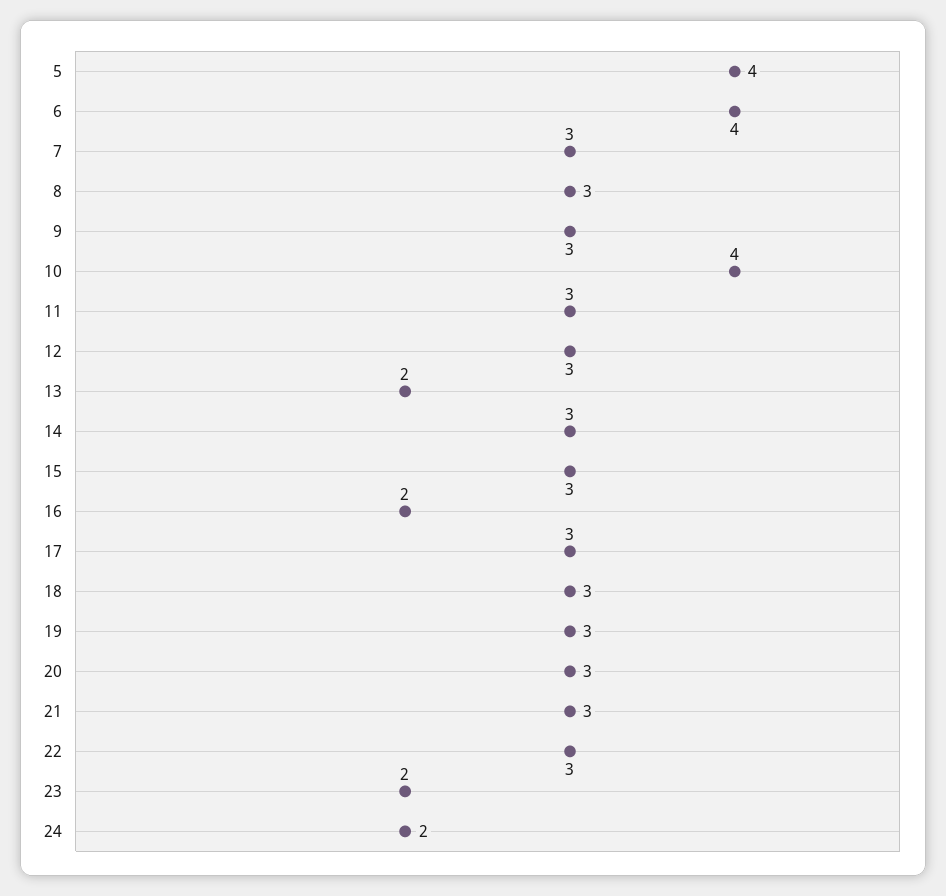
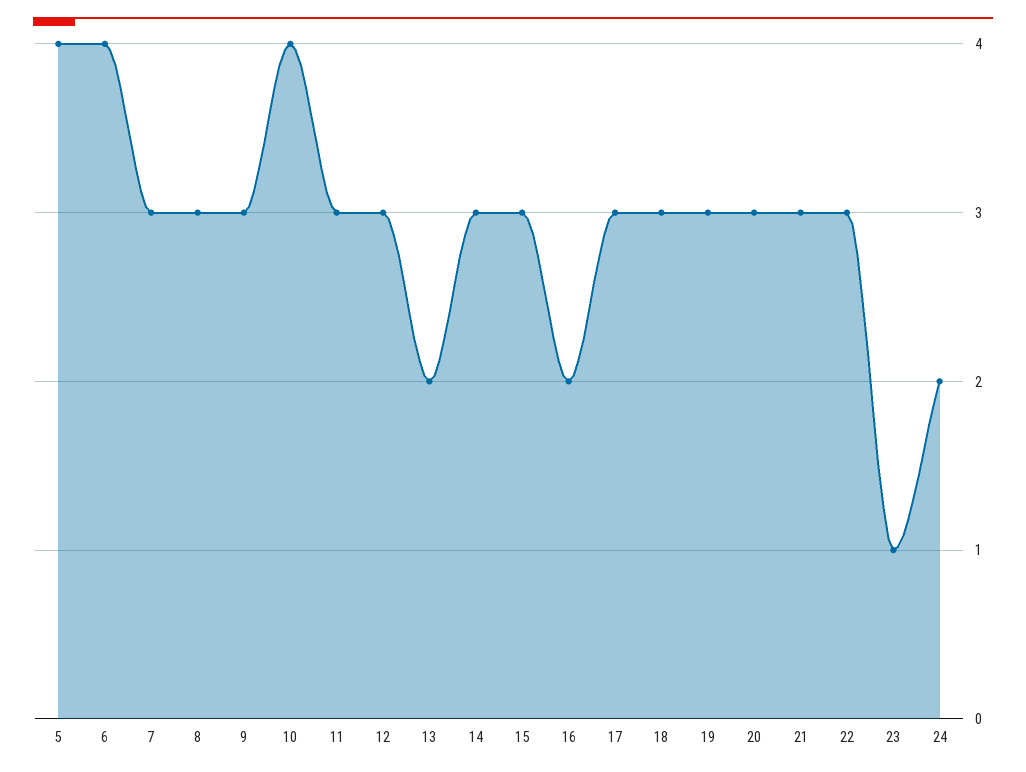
23: 2 -> 1

